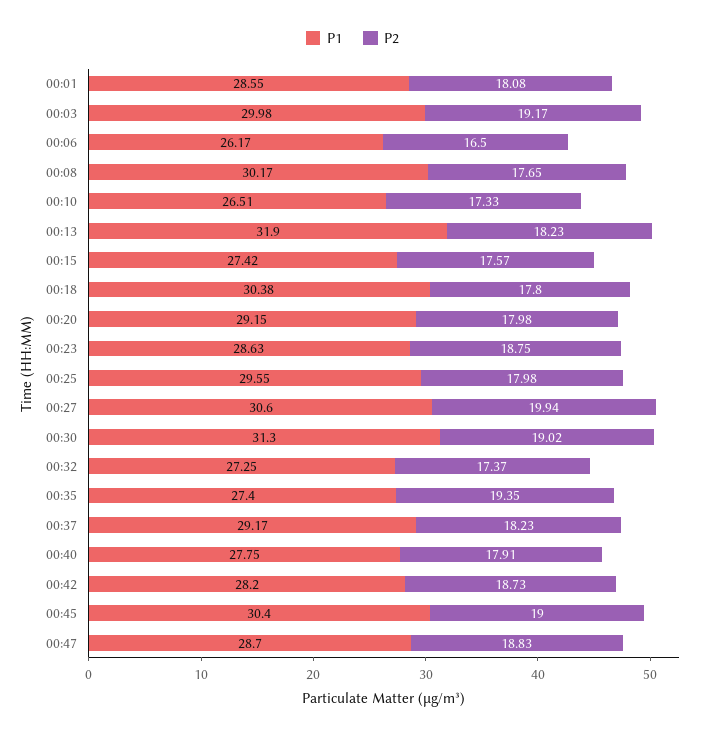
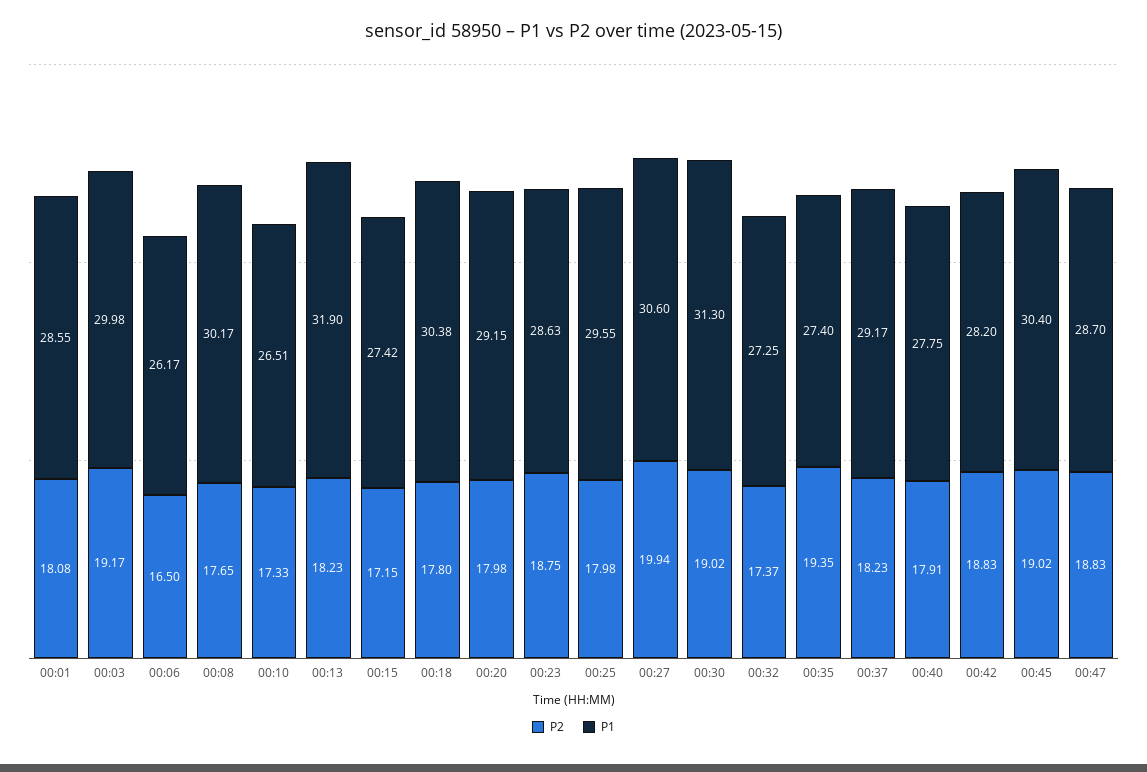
P2, 00:15: 17.57 -> 17.15
P2, 00:42: 18.73 -> 18.83
P2, 00:45: 19 -> 19.02

